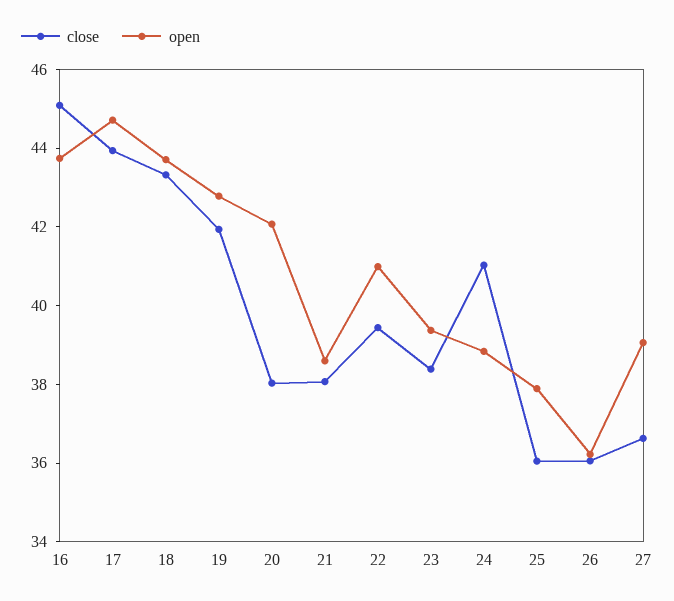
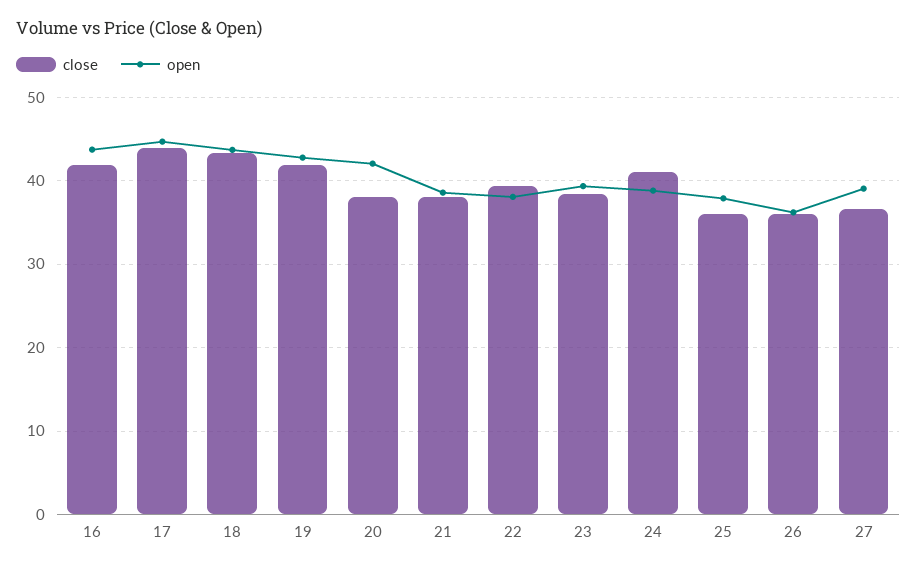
close, 16: 45 -> 42
open, 22: 41 -> 38

